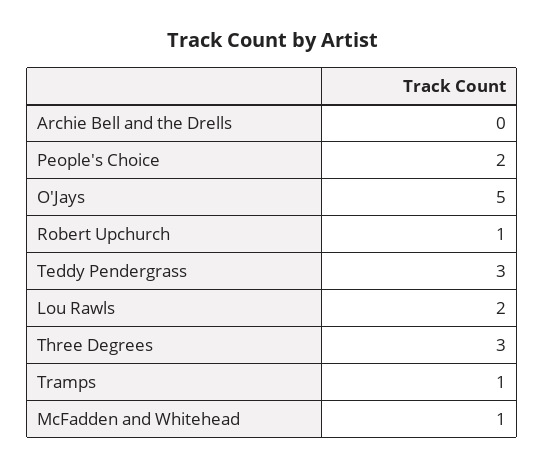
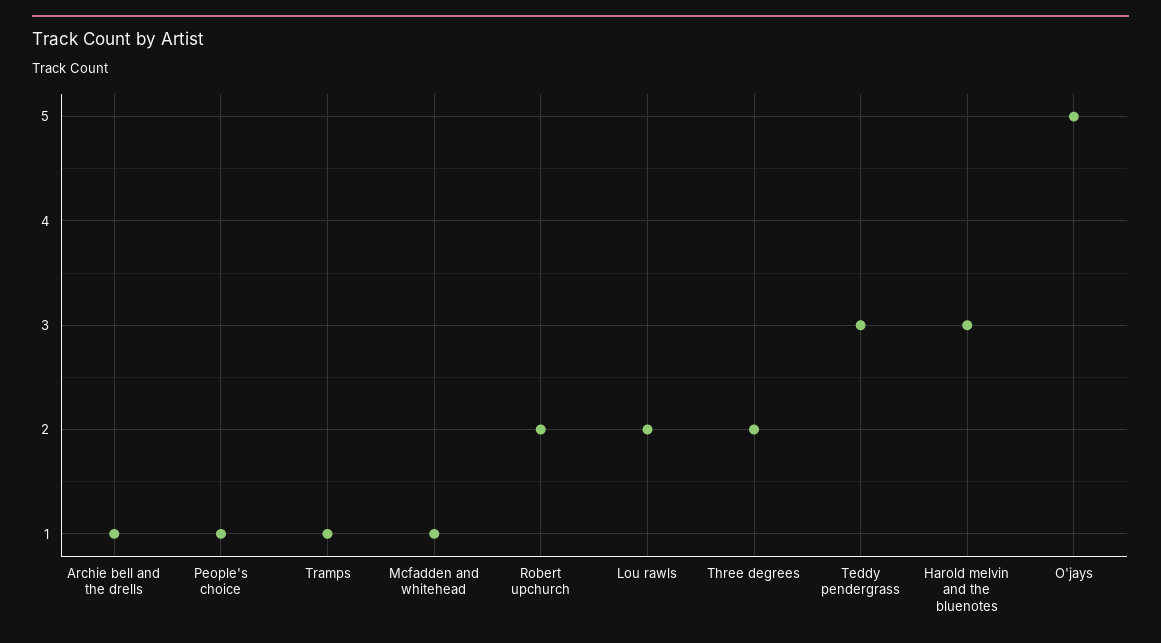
Archie Bell and the Drells: 0 -> 1
People's Choice: 2 -> 1
Robert Upchurch: 1 -> 2
Three Degrees: 3 -> 2
Harold melvin and the bluenotes: none -> 3

